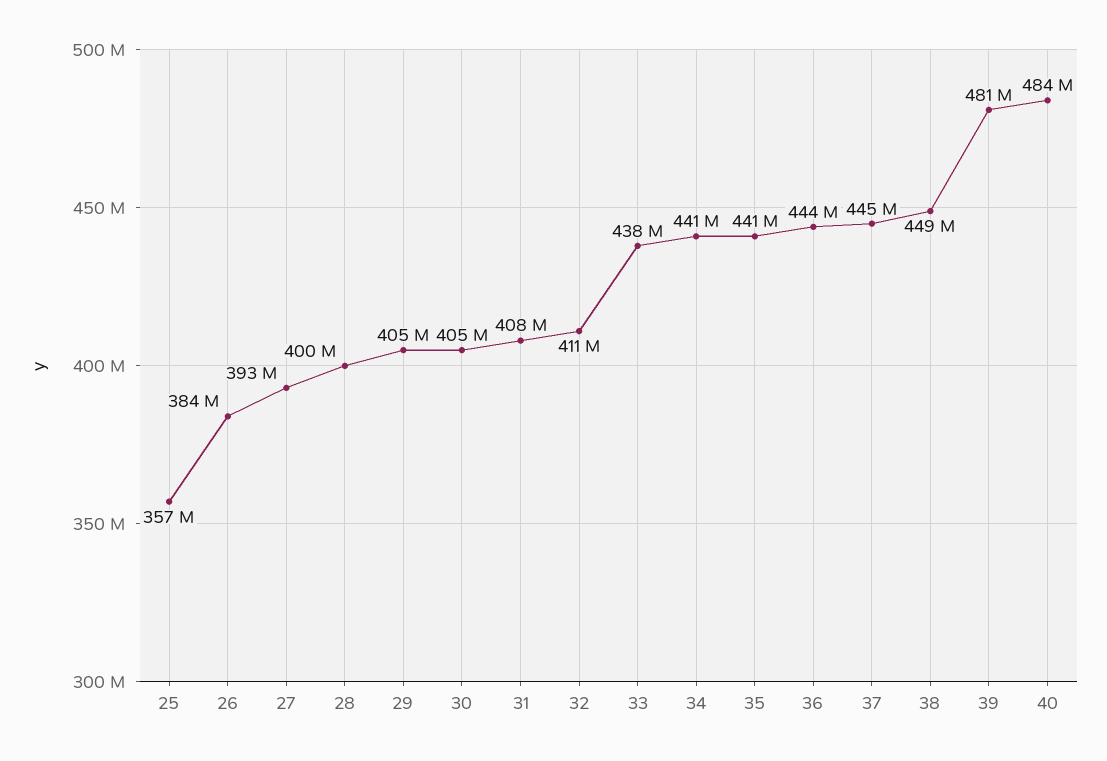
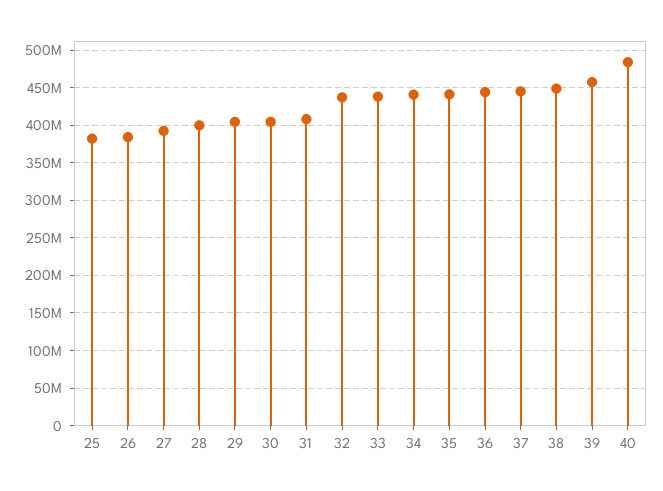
25: 357000000 -> 380000000
32: 411000000 -> 440000000
39: 481000000 -> 460000000

